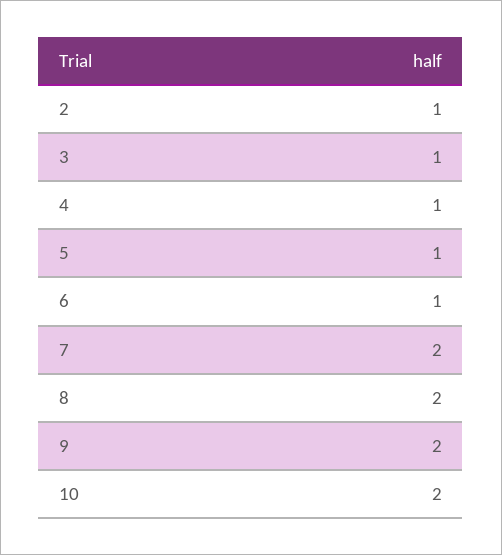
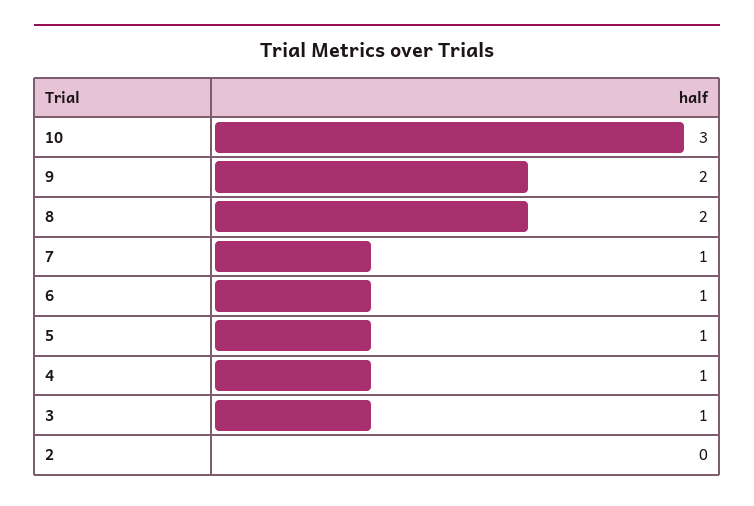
2: 1 -> 0
7: 2 -> 1
10: 2 -> 3

